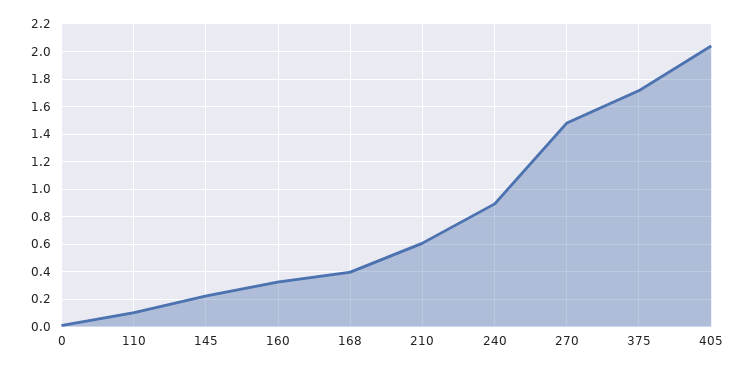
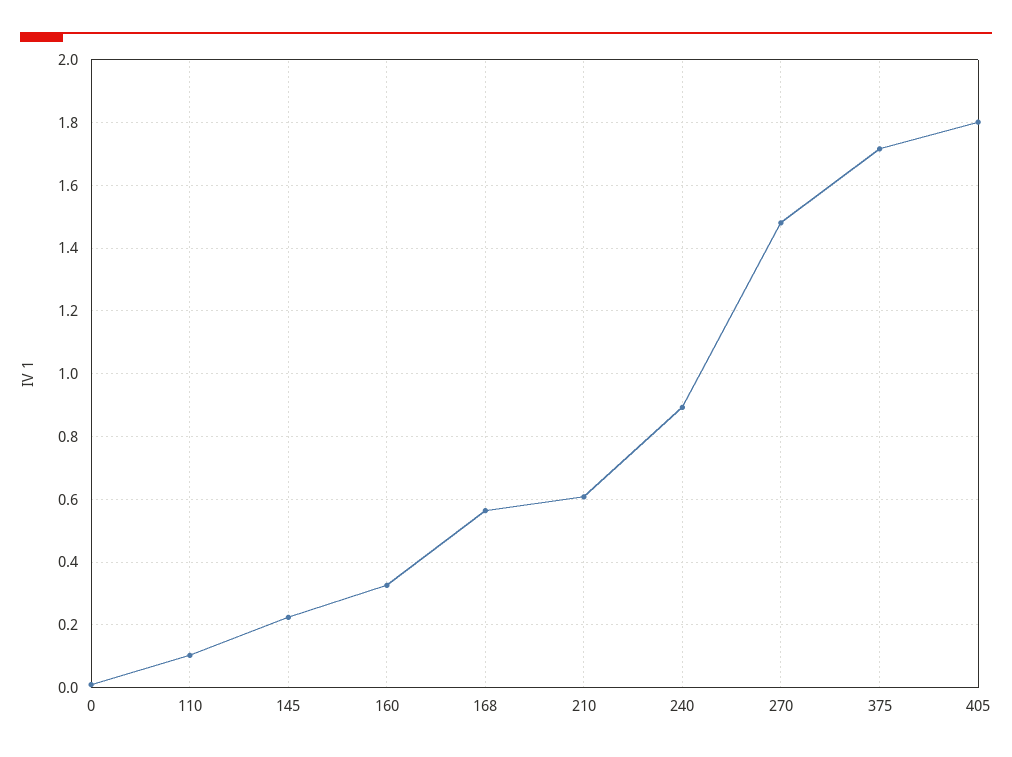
168: 0.4 -> 0.56
405: 2.05 -> 1.8

